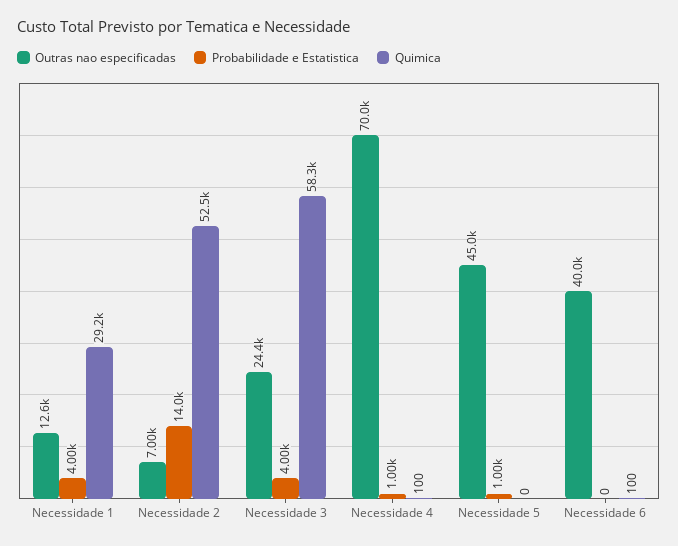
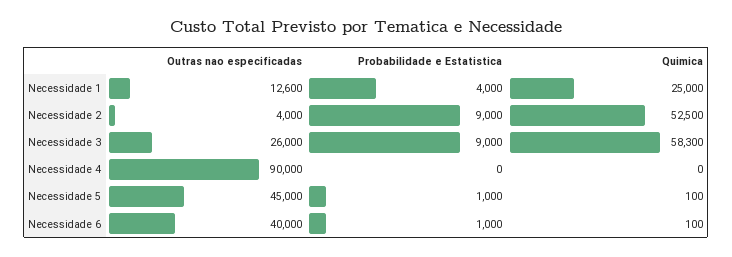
Quimica, Necessidade 1: 29200 -> 25000
Outras nao especificadas, Necessidade 2: 7000 -> 4000
Probabilidade e Estatistica, Necessidade 2: 14000 -> 9000
Outras nao especificadas, Necessidade 3: 24400 -> 26000
Probabilidade e Estatistica, Necessidade 3: 4000 -> 9000
Outras nao especificadas, Necessidade 4: 70000 -> 90000
Probabilidade e Estatistica, Necessidade 4: 1000 -> 0
Quimica, Necessidade 4: 100 -> 0
Quimica, Necessidade 5: 0 -> 100
Probabilidade e Estatistica, Necessidade 6: 0 -> 1000

